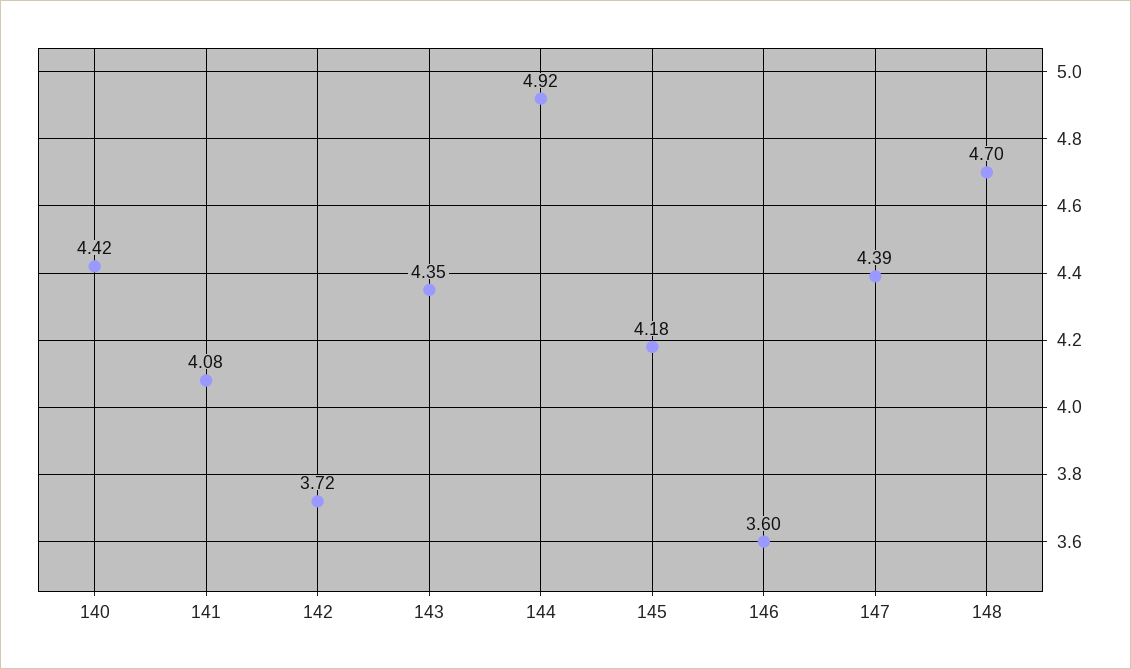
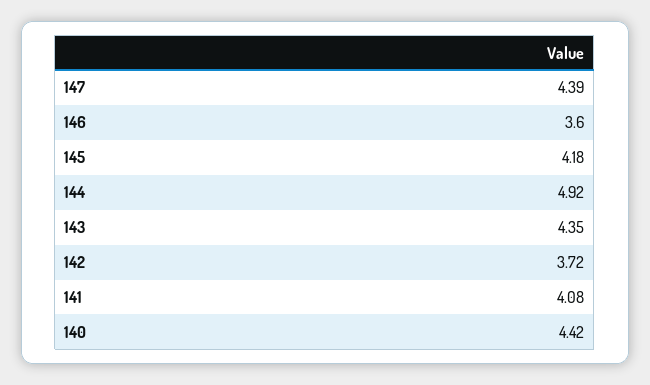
148: 4.7 -> none

